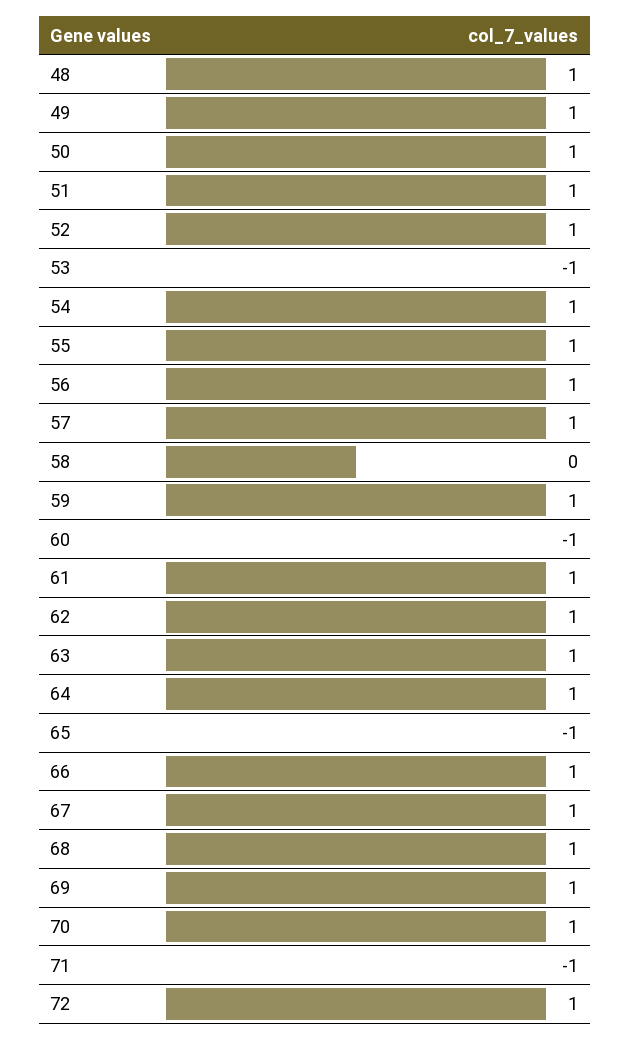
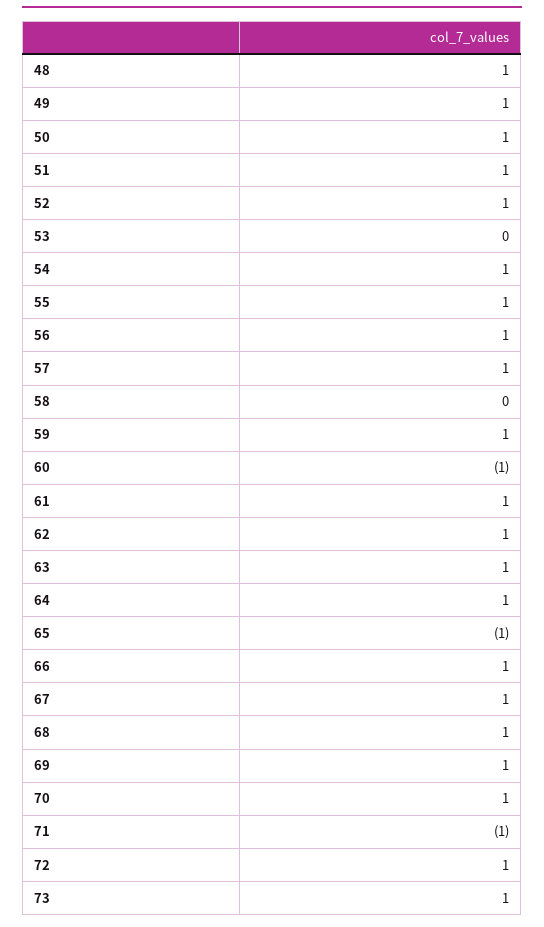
53: -1 -> 0
73: none -> 1

